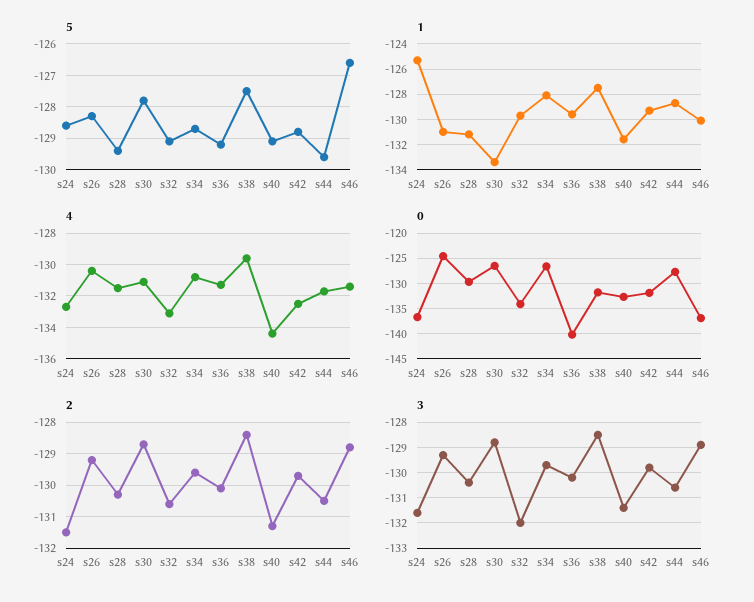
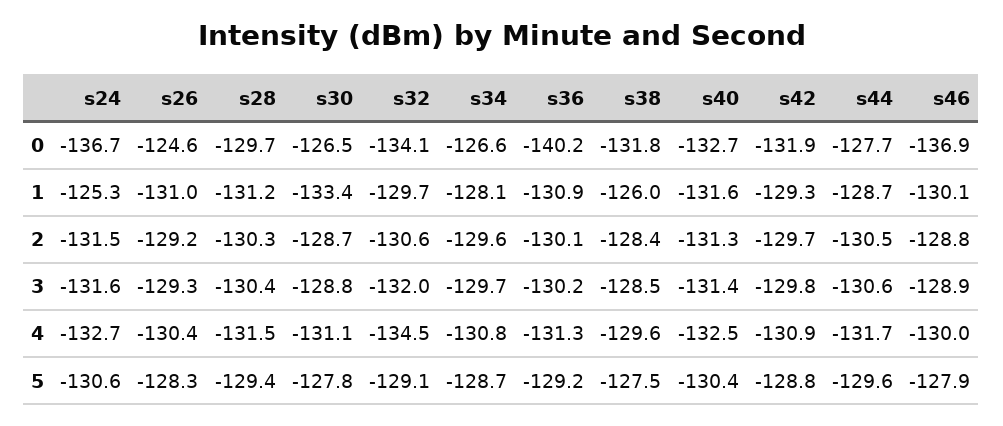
5, s24: -128.5 -> -130.6
5, s40: -129 -> -130.4
5, s46: -126.5 -> -127.9
1, s36: -129.5 -> -130.9
1, s38: -127.5 -> -126
4, s32: -133 -> -134.5
4, s40: -134.5 -> -132.5
4, s42: -132.5 -> -130.9
4, s46: -131.5 -> -130

